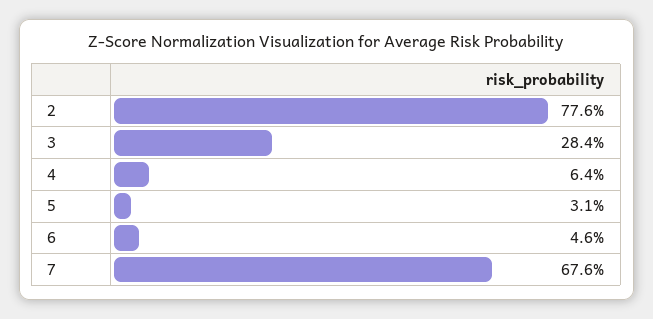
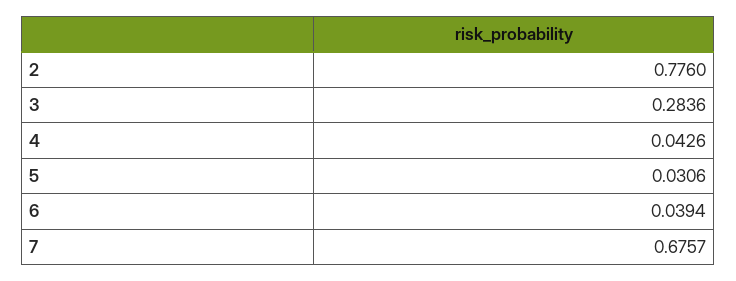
4: 0.064 -> 0.0426
6: 0.046 -> 0.0394

